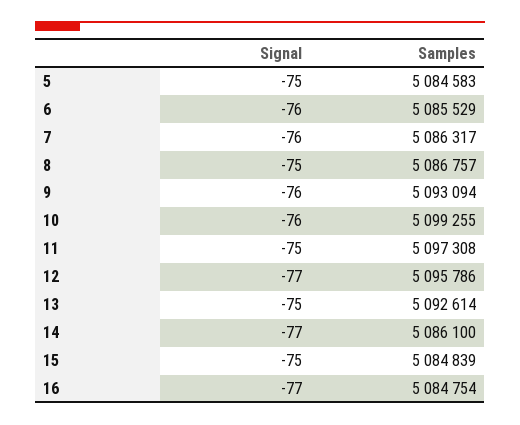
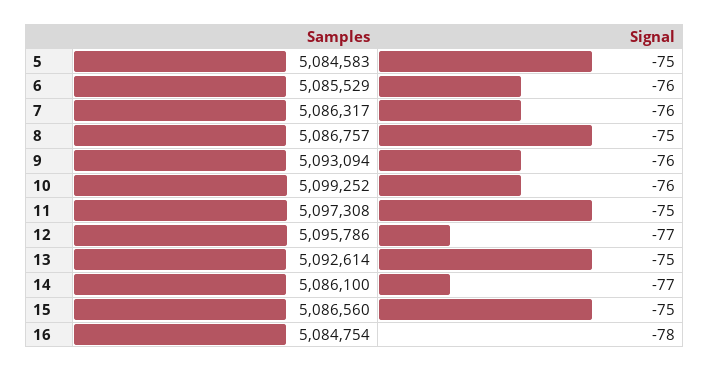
Samples, 10: 5099255 -> 5099252
Samples, 15: 5084839 -> 5086560
Signal, 16: -77 -> -78

